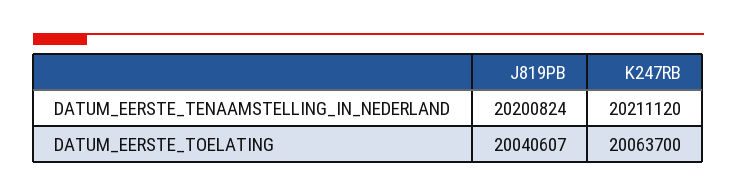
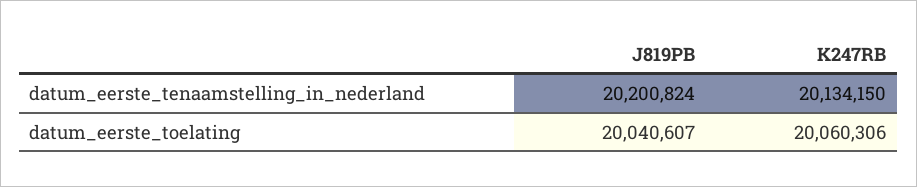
K247RB, DATUM_EERSTE_TENAAMSTELLING_IN_NEDERLAND: 20211120 -> 20134150
K247RB, DATUM_EERSTE_TOELATING: 20063700 -> 20060306

